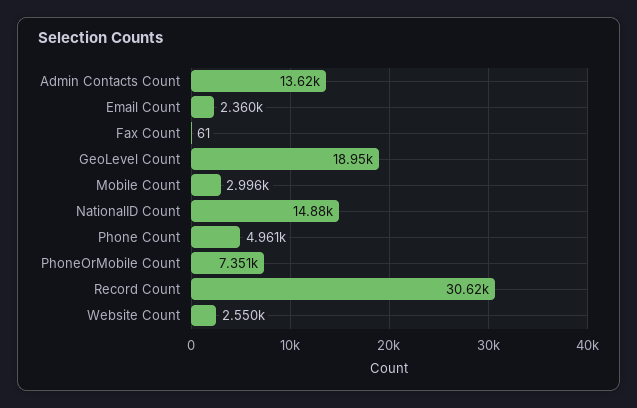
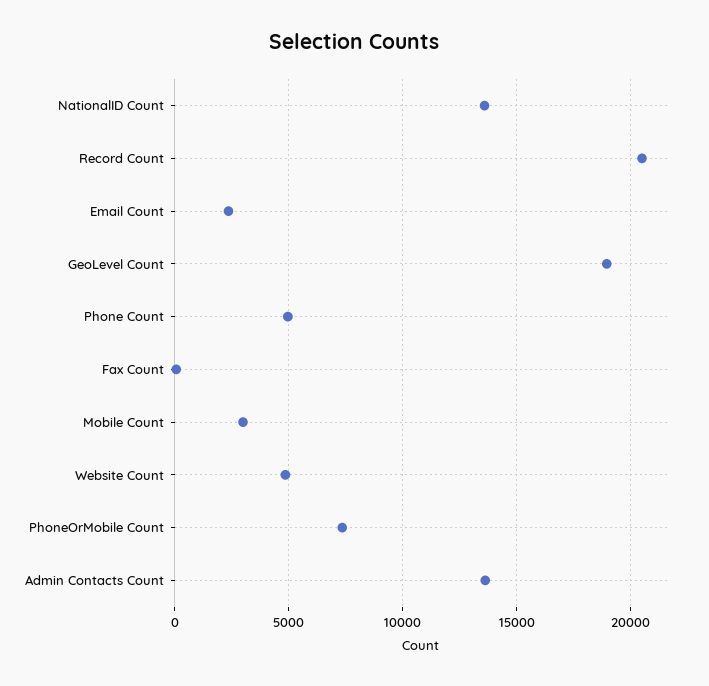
NationalID Count: 14880 -> 13500
Record Count: 30620 -> 20500
Website Count: 2550 -> 5000

